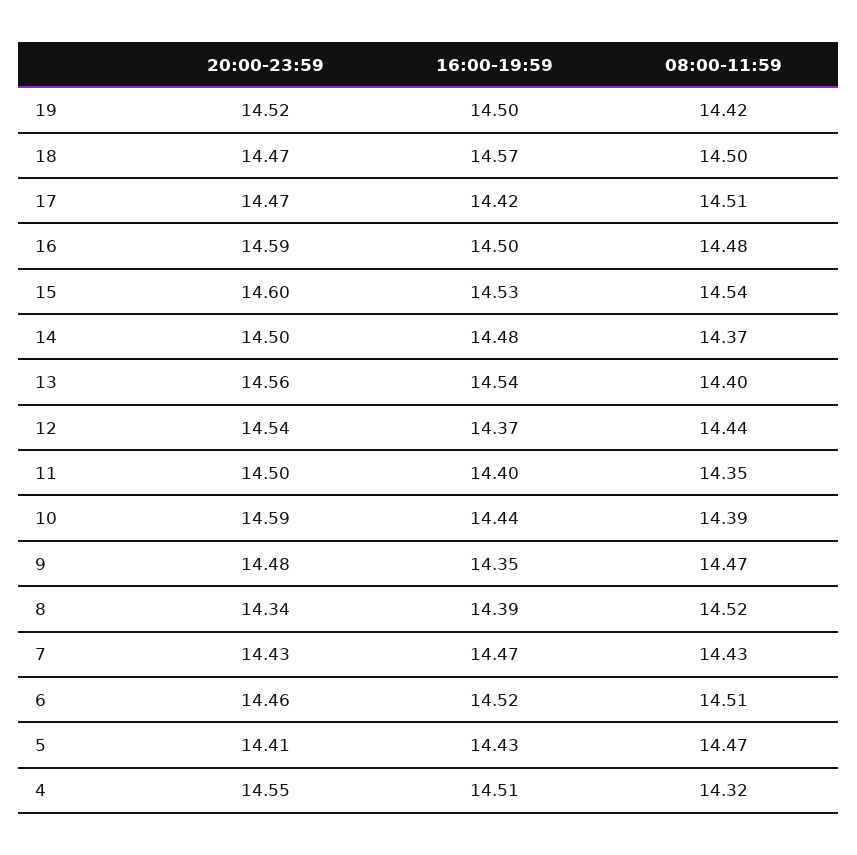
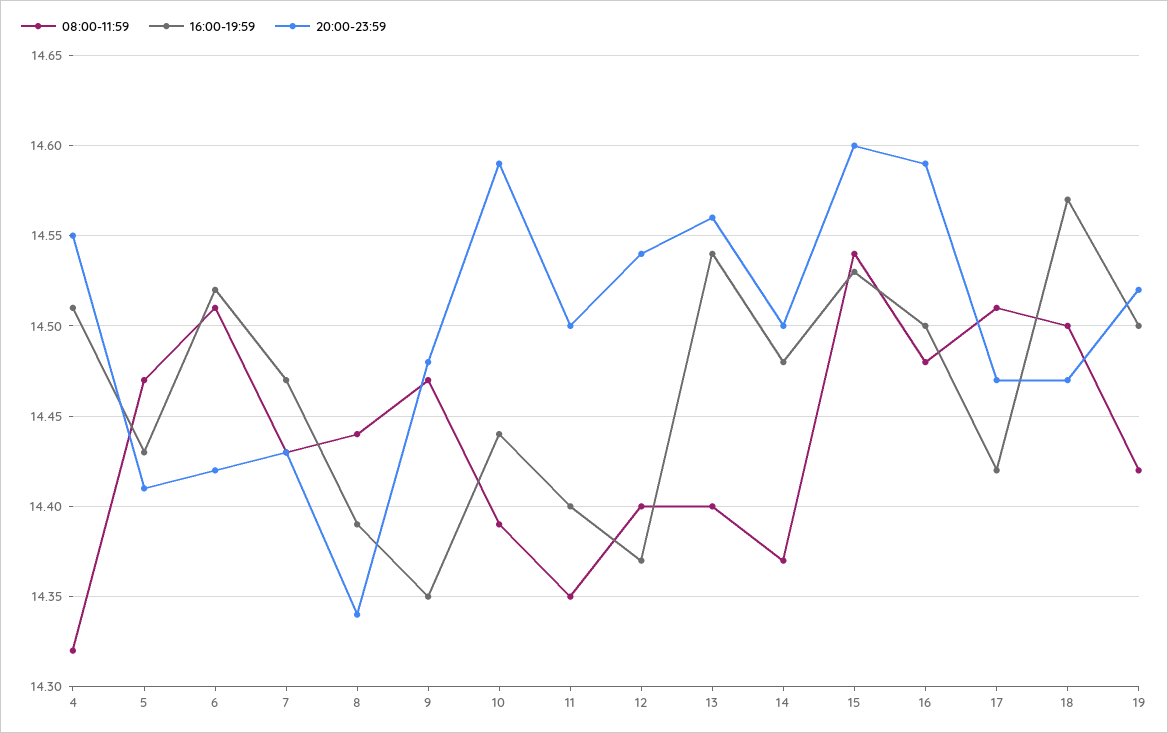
08:00-11:59, 12: 14.44 -> 14.4
08:00-11:59, 8: 14.52 -> 14.44
20:00-23:59, 6: 14.46 -> 14.42

